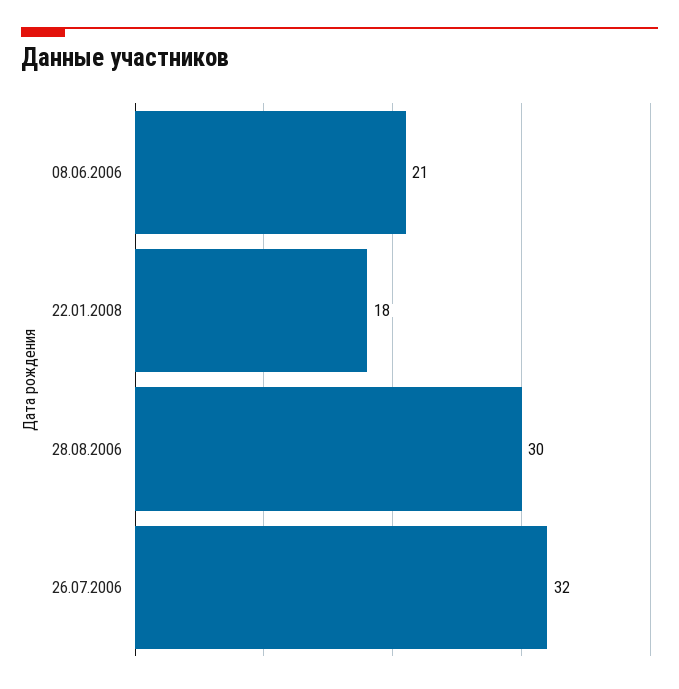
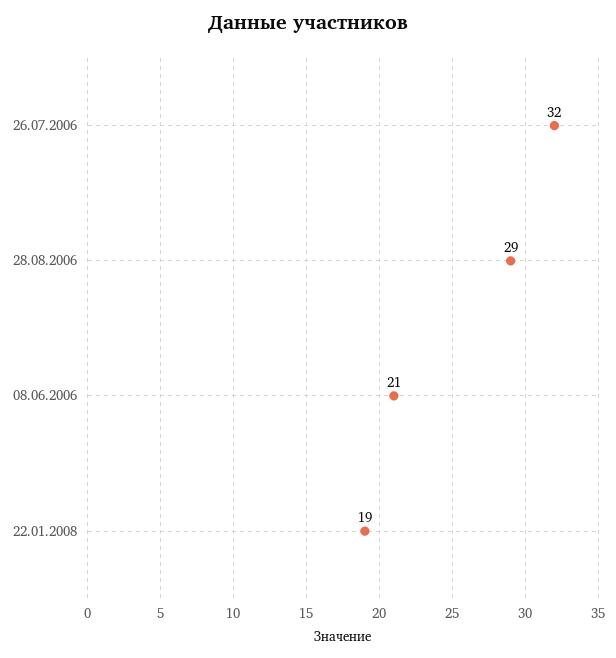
22.01.2008: 18 -> 19
28.08.2006: 30 -> 29

